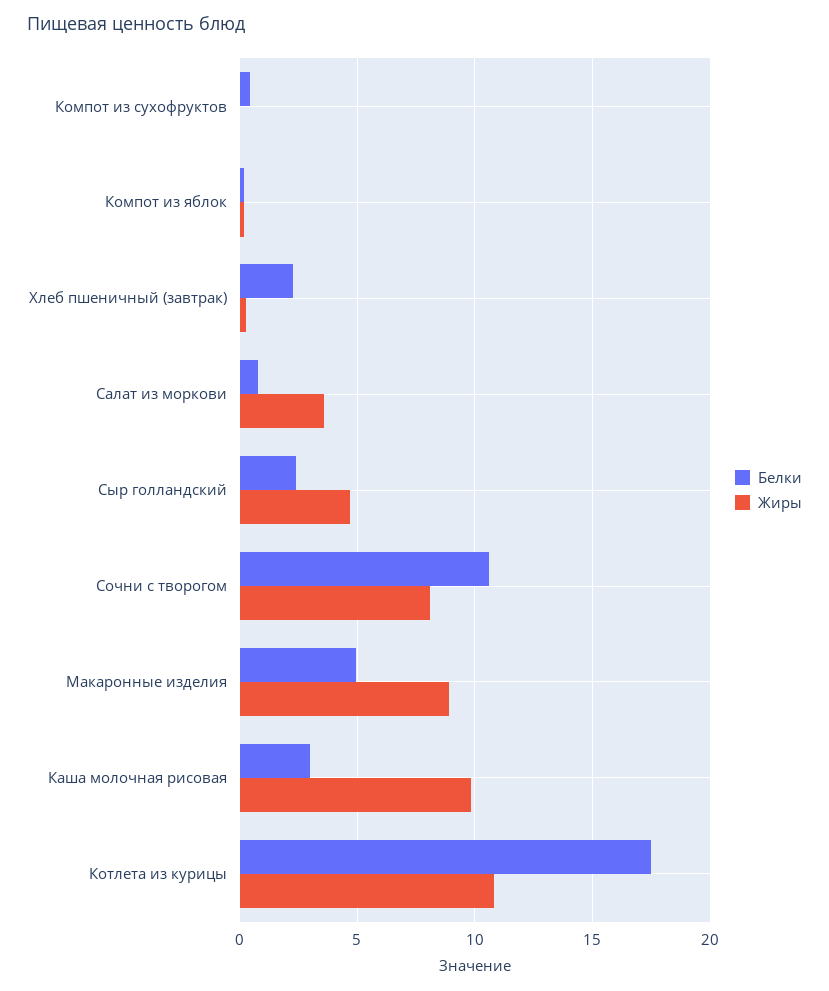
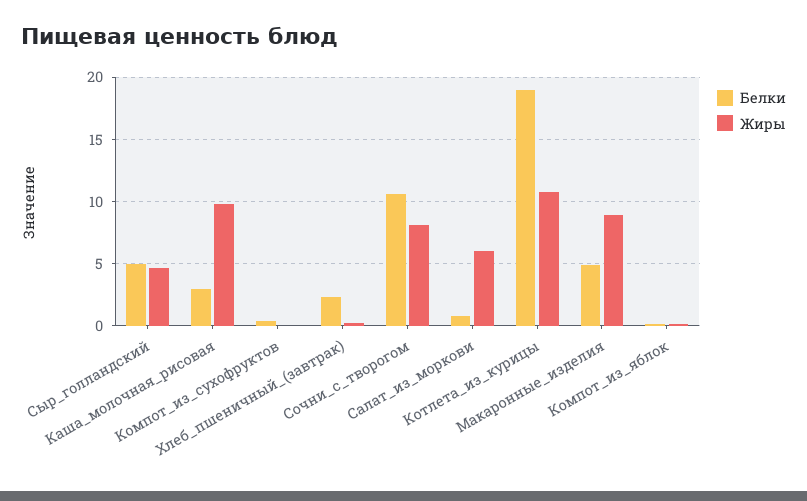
Жиры, Салат из моркови: 3.5 -> 6
Белки, Сыр голландский: 2.5 -> 5
Белки, Котлета из курицы: 17.5 -> 19

